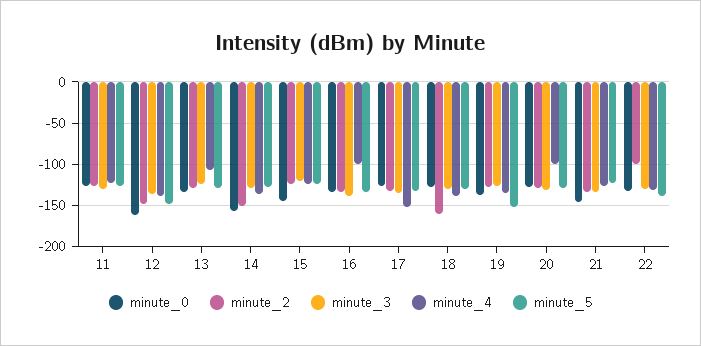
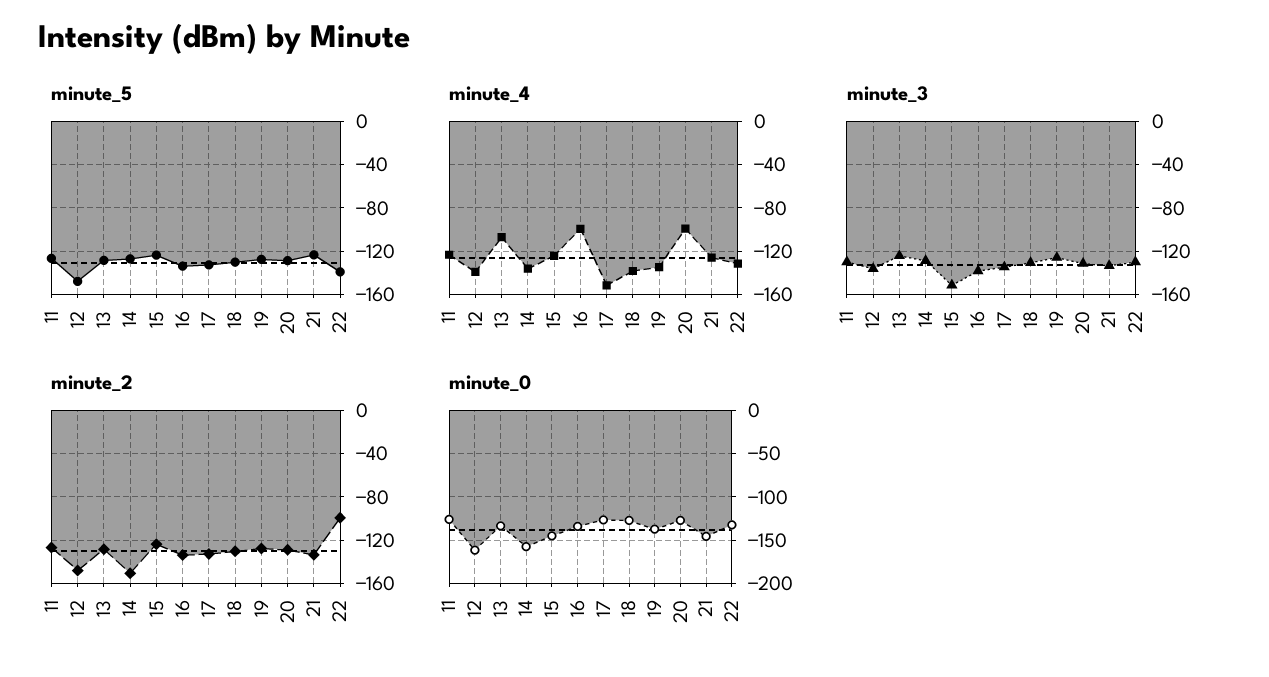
minute_3, 15: -120 -> -150
minute_2, 18: -160 -> -130
minute_5, 19: -150 -> -130

